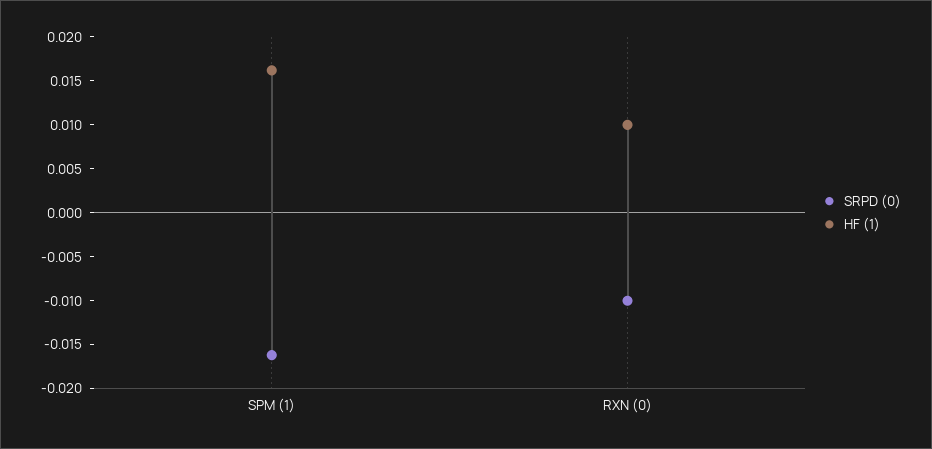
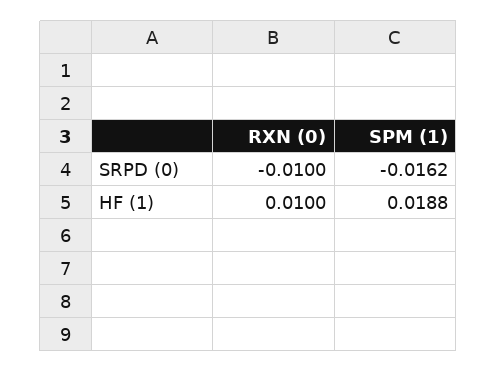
HF (1), SPM (1): 0.016 -> 0.0188

